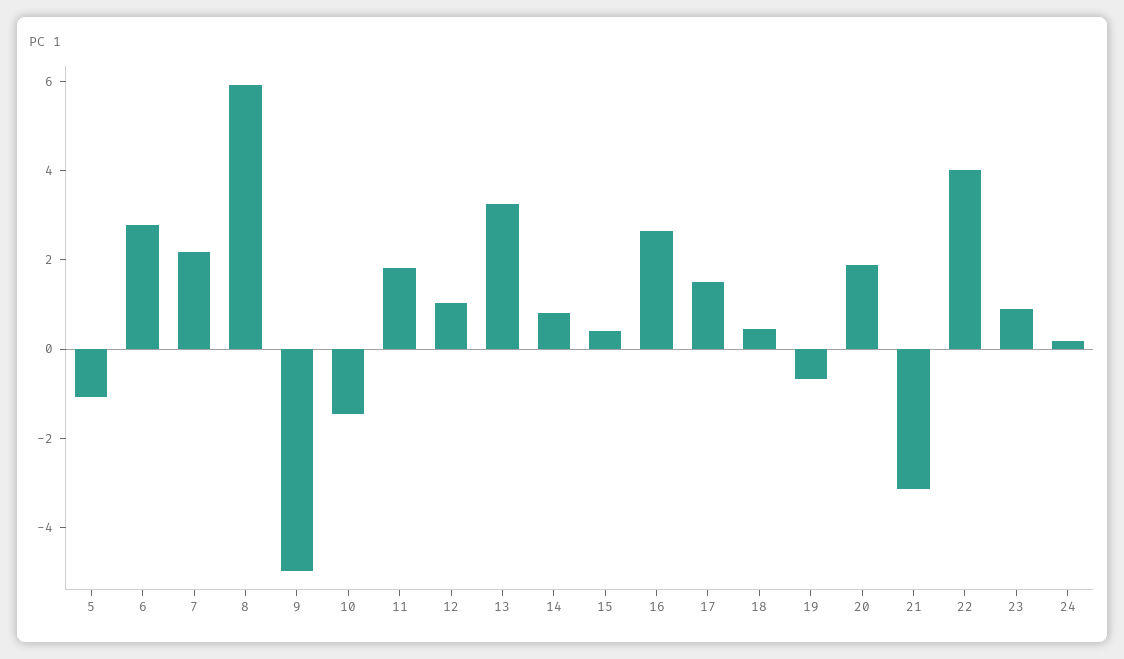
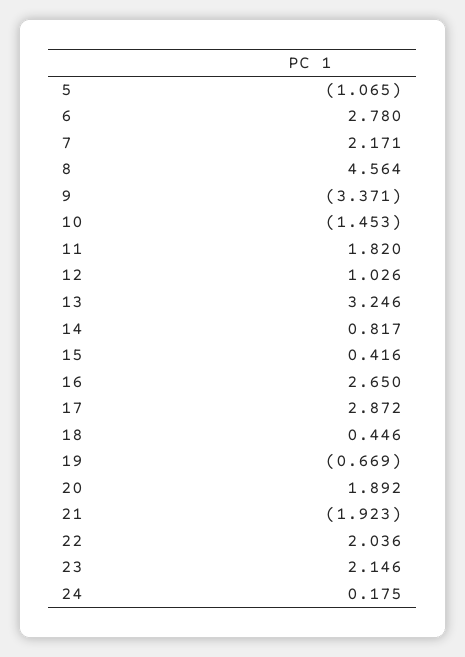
8: 6 -> 4.564
9: -5 -> -3.371
17: 1.5 -> 2.872
21: -3 -> -1.923
22: 4 -> 2.036
23: 1 -> 2.146

